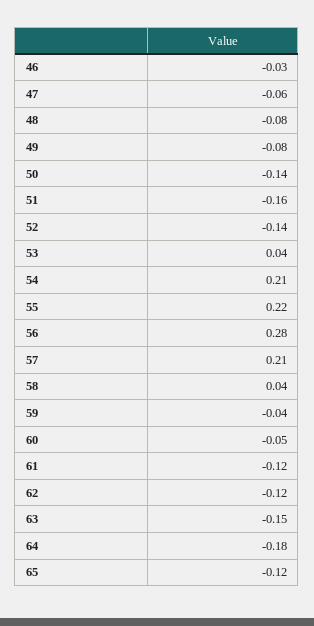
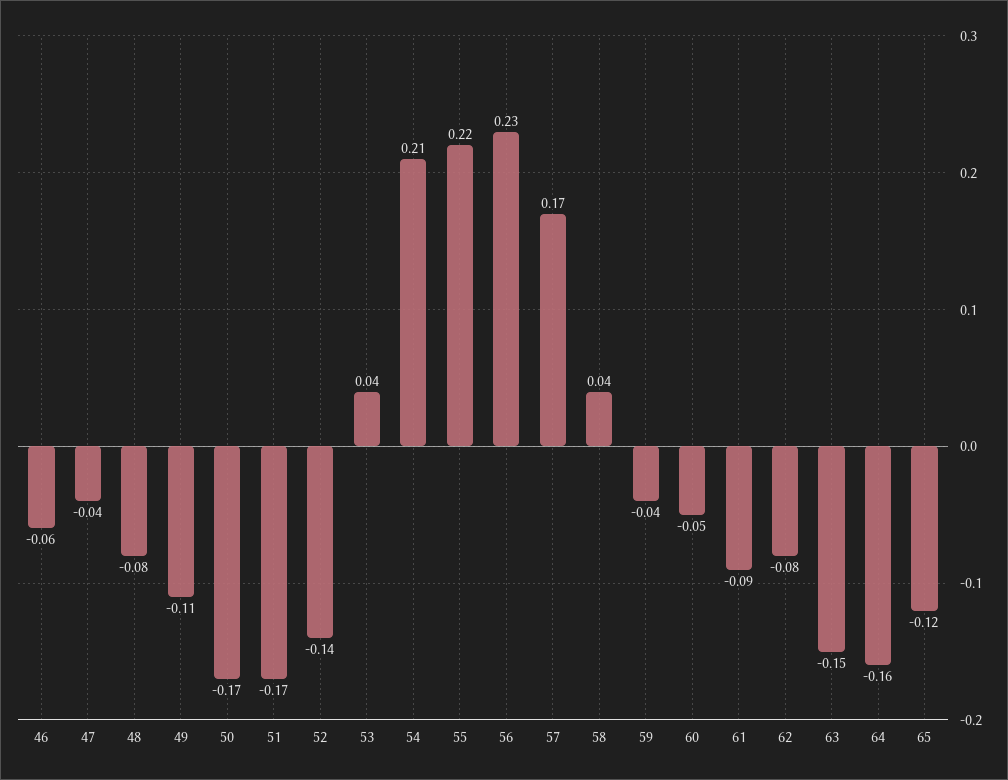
46: -0.03 -> -0.06
47: -0.06 -> -0.04
49: -0.08 -> -0.11
50: -0.14 -> -0.17
51: -0.16 -> -0.17
56: 0.28 -> 0.23
57: 0.21 -> 0.17
61: -0.12 -> -0.09
62: -0.12 -> -0.08
64: -0.18 -> -0.16

